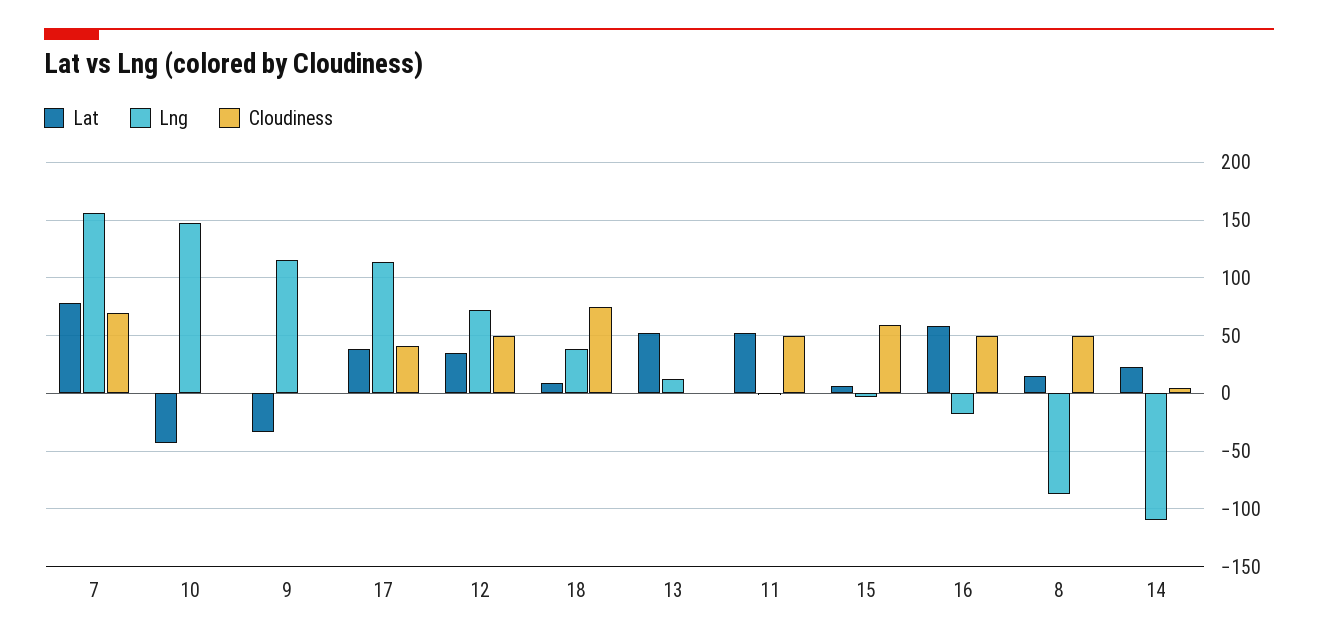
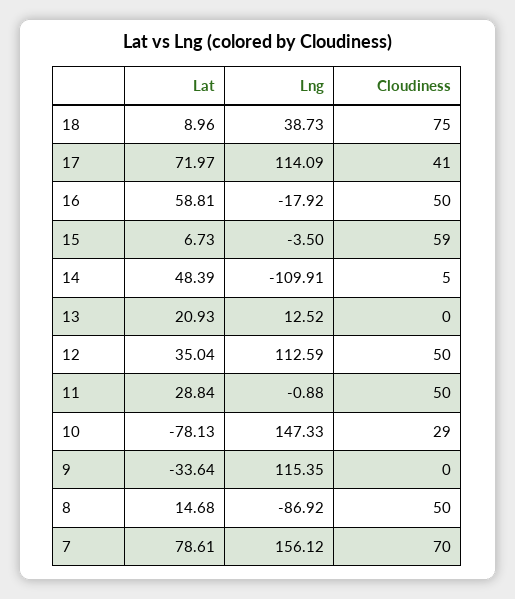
Lat, 10: -40 -> -78.13
Cloudiness, 10: 0 -> 29
Lat, 17: 40 -> 71.97
Lng, 12: 70 -> 112.59
Lat, 13: 50 -> 20.93
Lat, 11: 50 -> 28.84
Lat, 14: 20 -> 48.39

